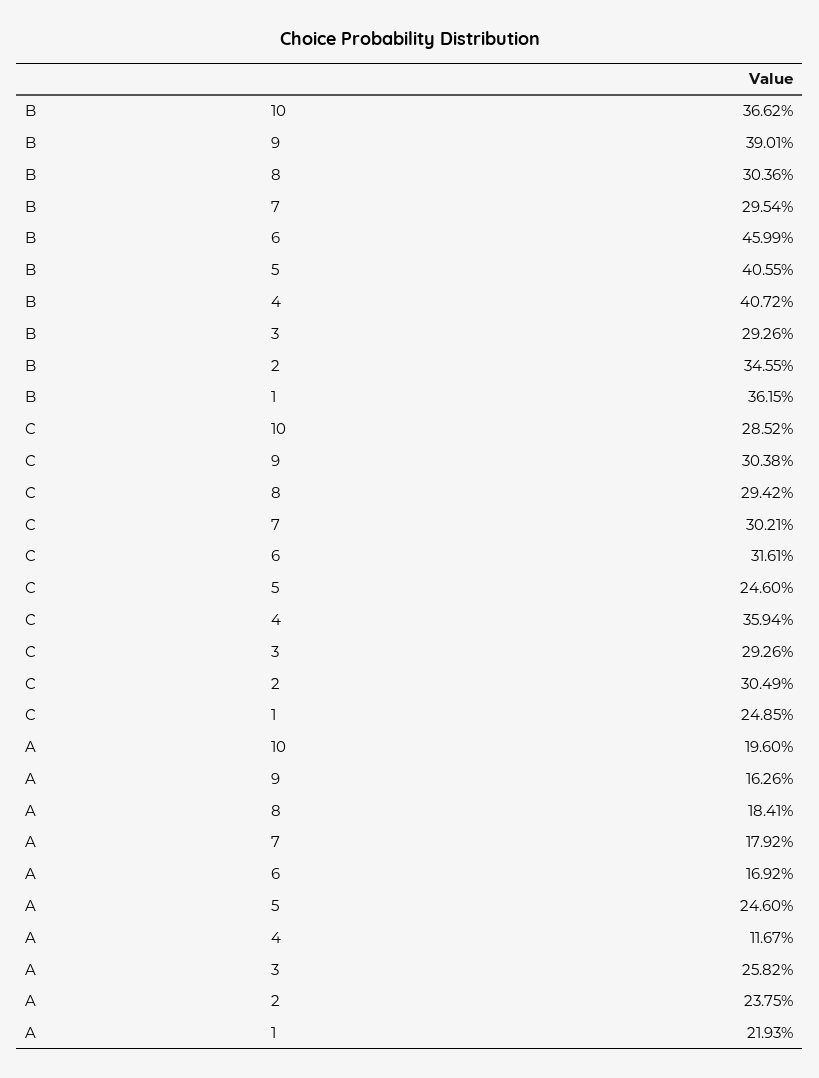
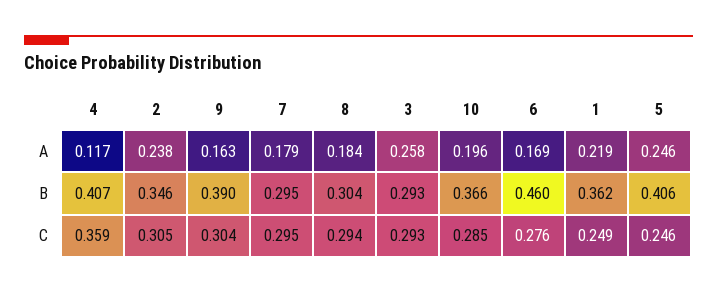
C, 7: 0.3021 -> 0.295
C, 6: 0.3161 -> 0.276

